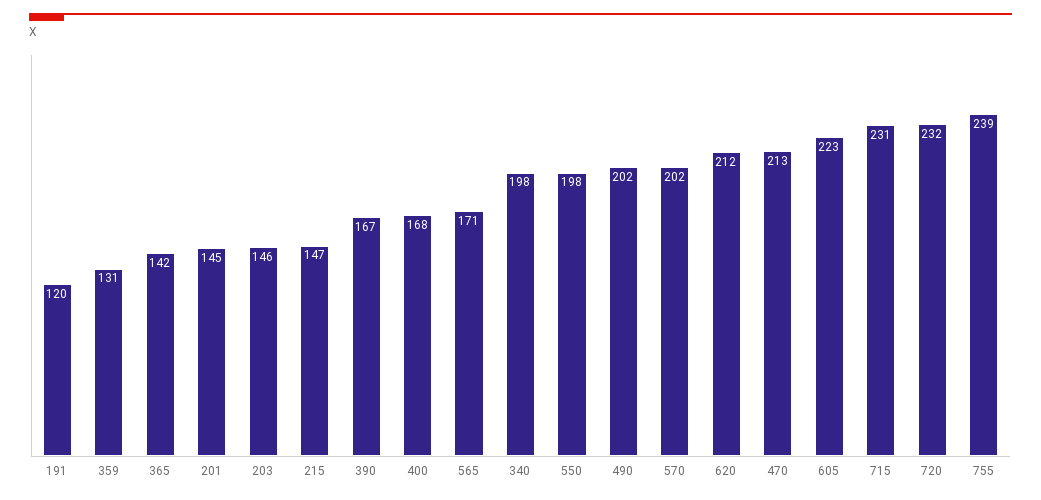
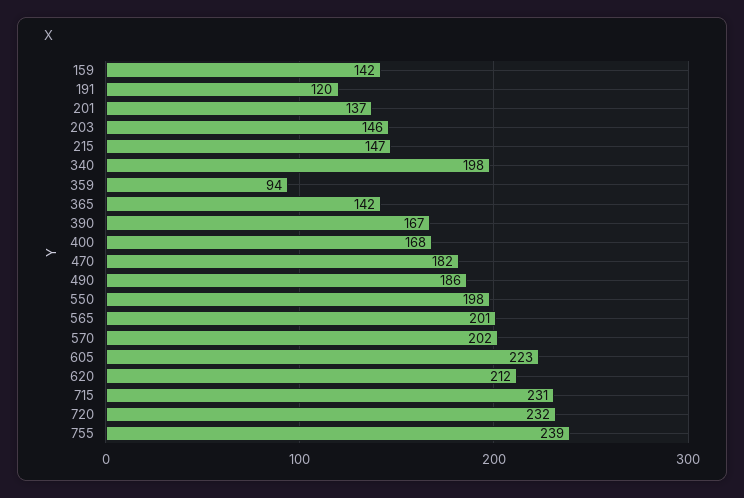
359: 131 -> 94
201: 145 -> 137
565: 171 -> 201
490: 202 -> 186
470: 213 -> 182
159: none -> 142

